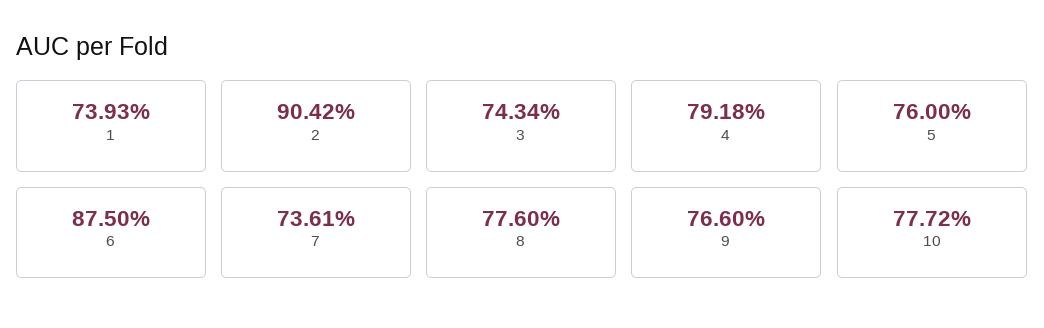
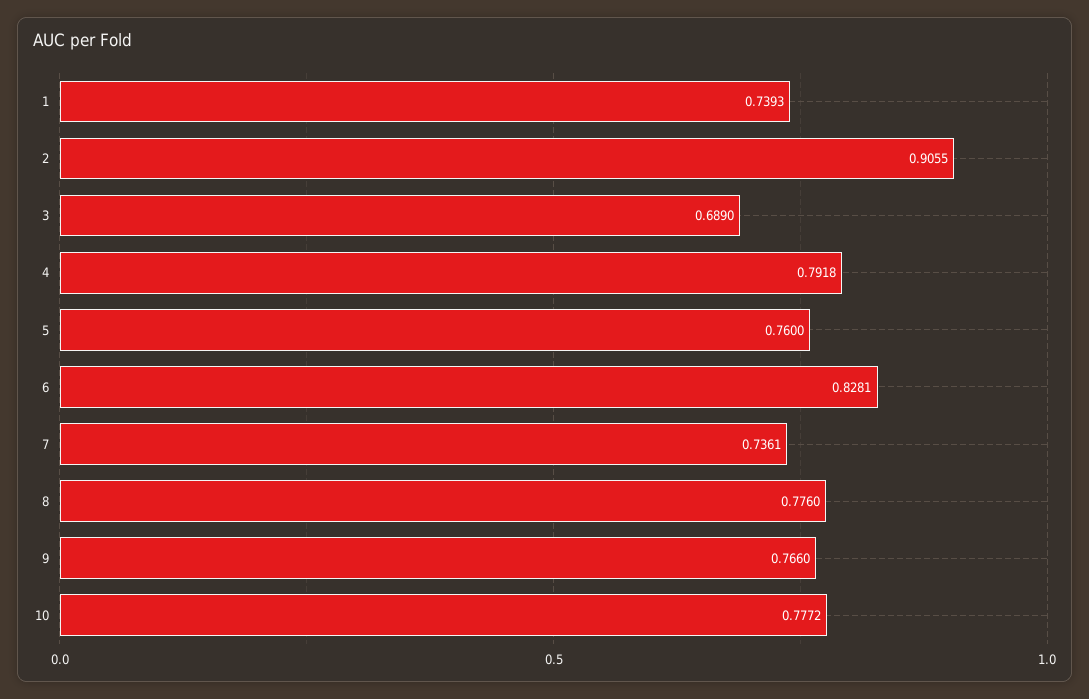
2: 0.9042 -> 0.9055
3: 0.7434 -> 0.689
6: 0.875 -> 0.8281

